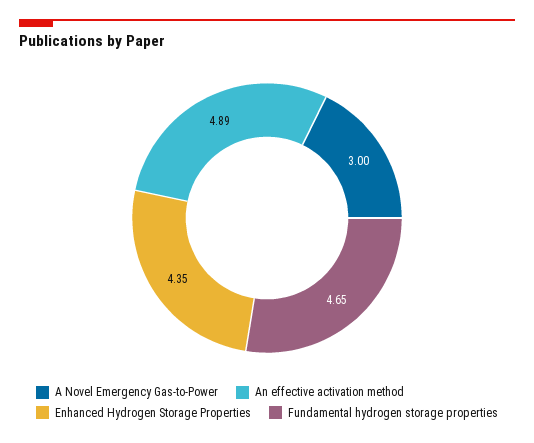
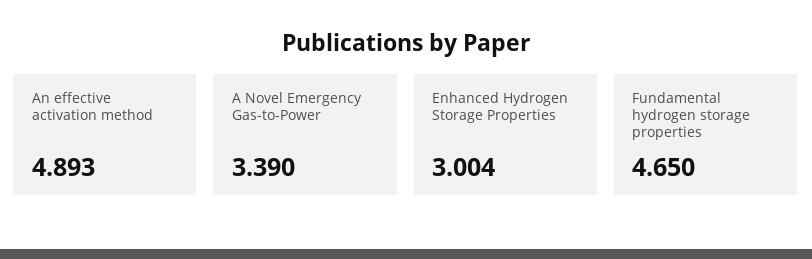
A Novel Emergency Gas-to-Power: 3 -> 3.39
Enhanced Hydrogen Storage Properties: 4.35 -> 3.004

